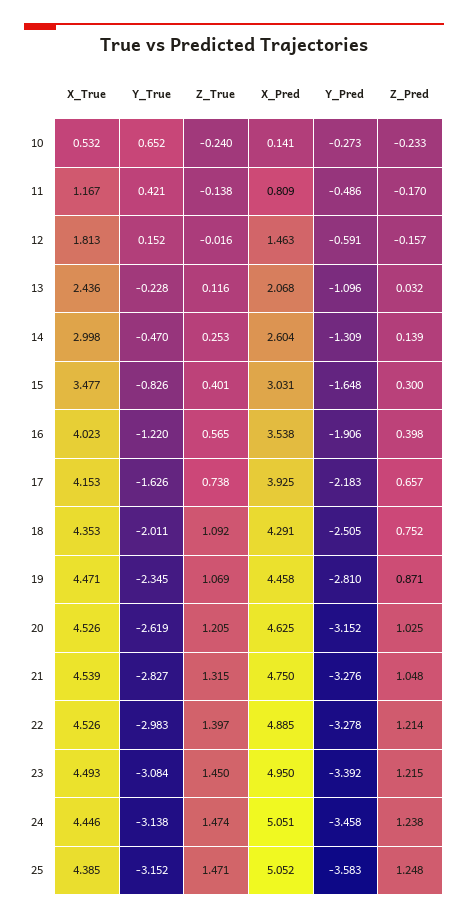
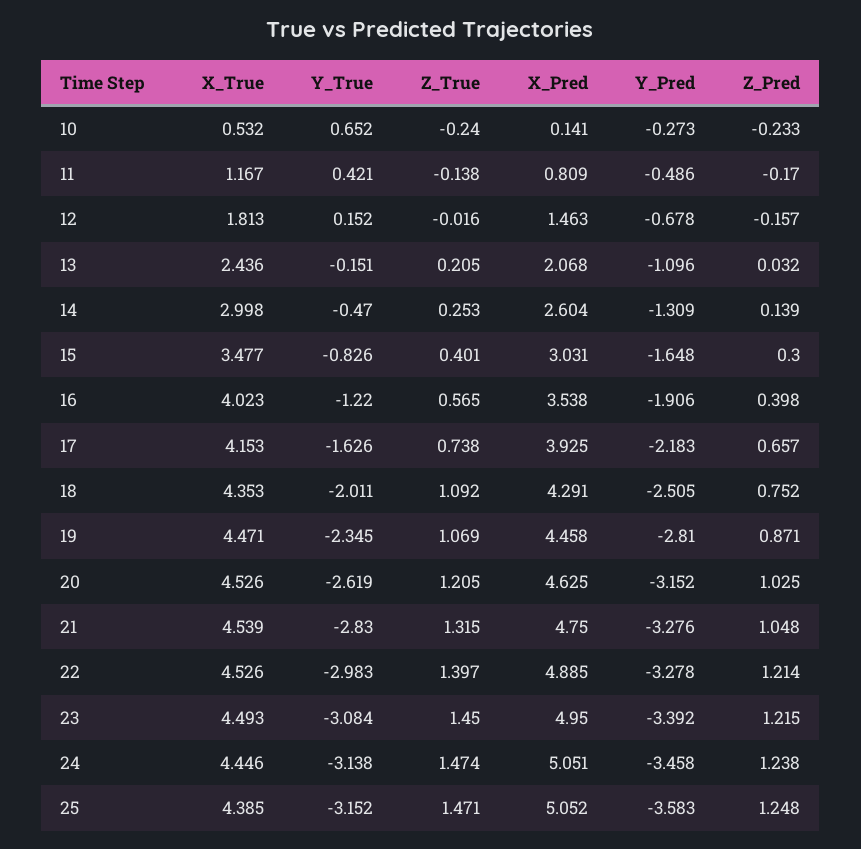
Y_Pred, 12: -0.591 -> -0.678
Y_True, 13: -0.228 -> -0.151
Z_True, 13: 0.116 -> 0.205
Y_True, 21: -2.827 -> -2.83

